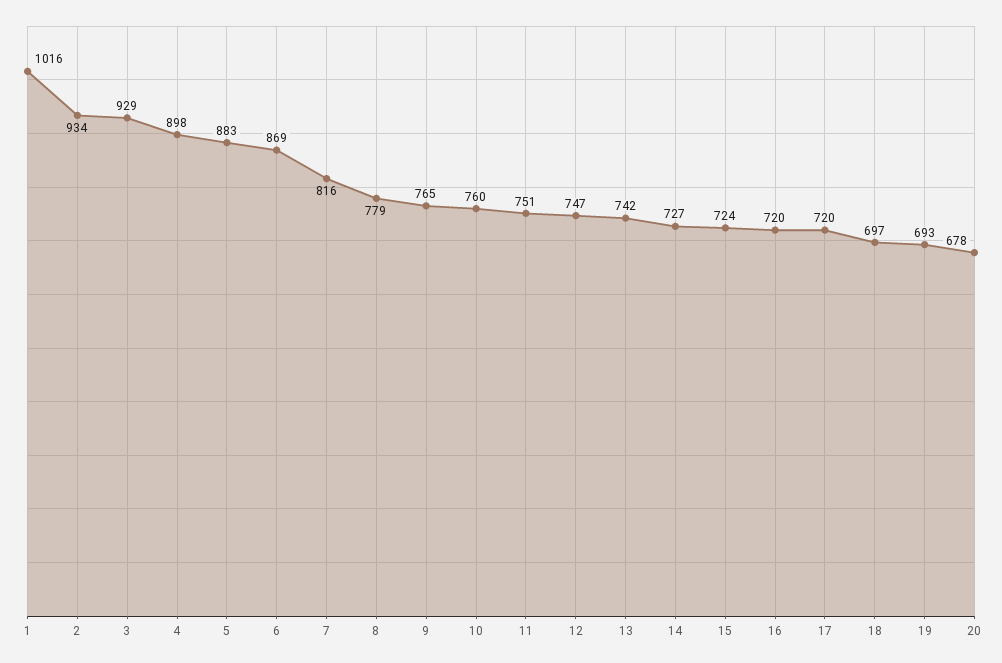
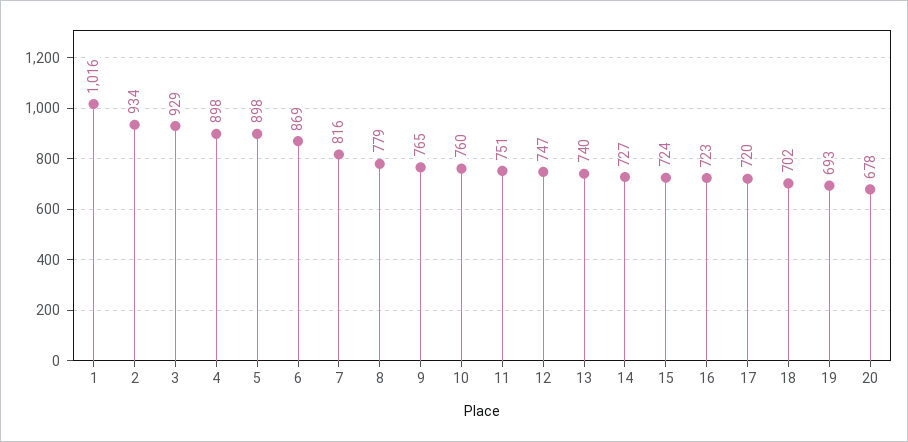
5: 883 -> 898
13: 742 -> 740
16: 720 -> 723
18: 697 -> 702

